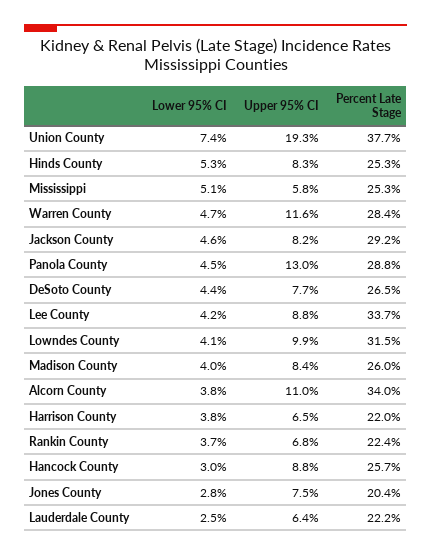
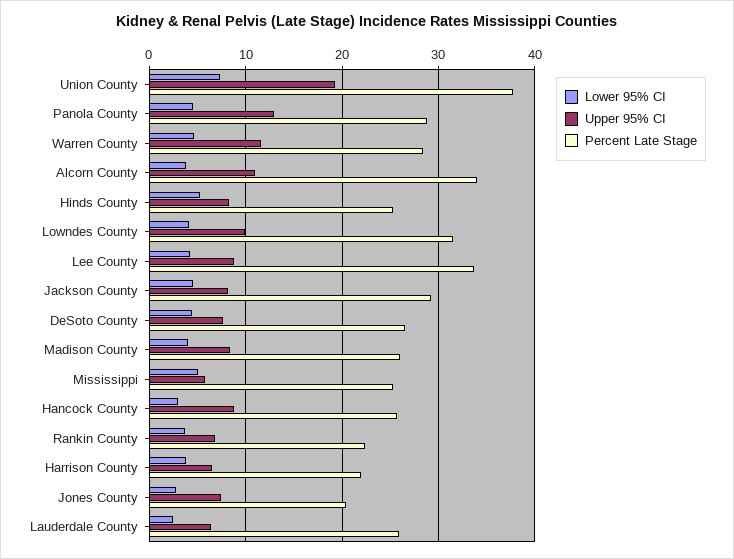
Percent Late Stage, Lauderdale County: 22.2 -> 26

